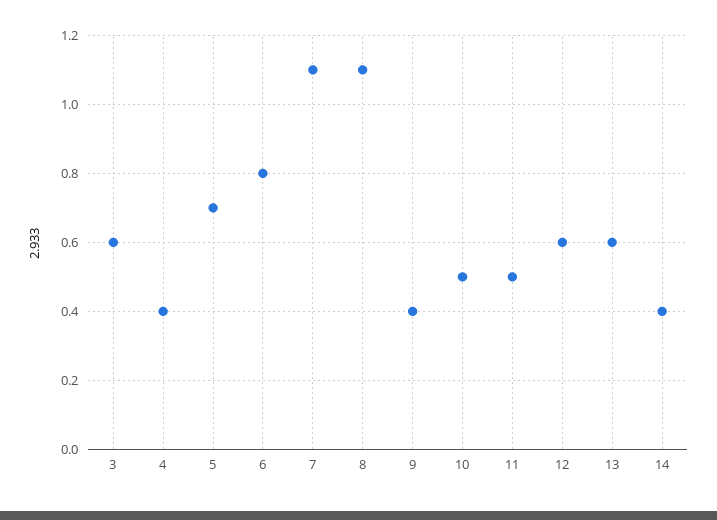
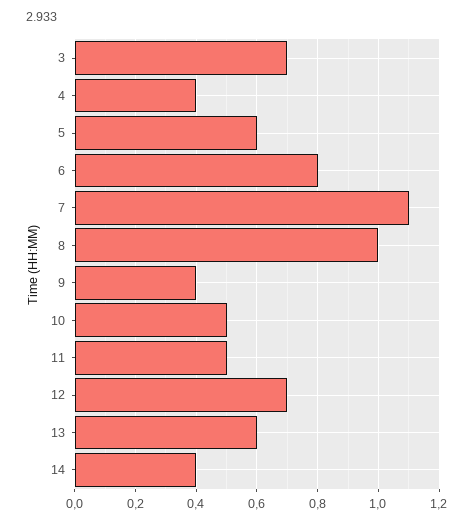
3: 0.6 -> 0.7
5: 0.7 -> 0.6
8: 1.1 -> 1
12: 0.6 -> 0.7

